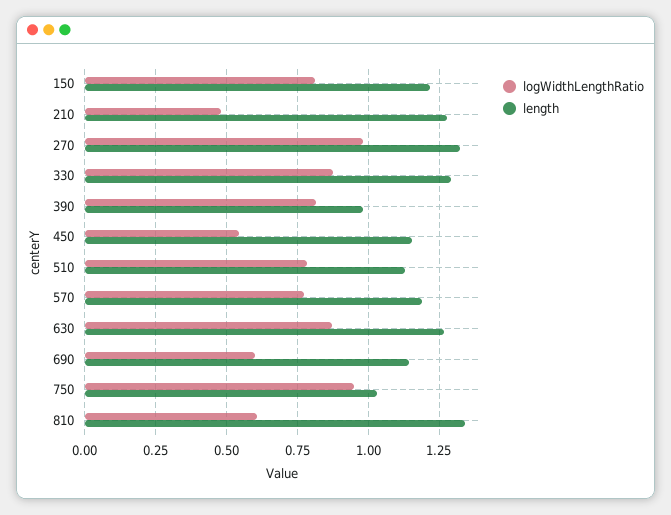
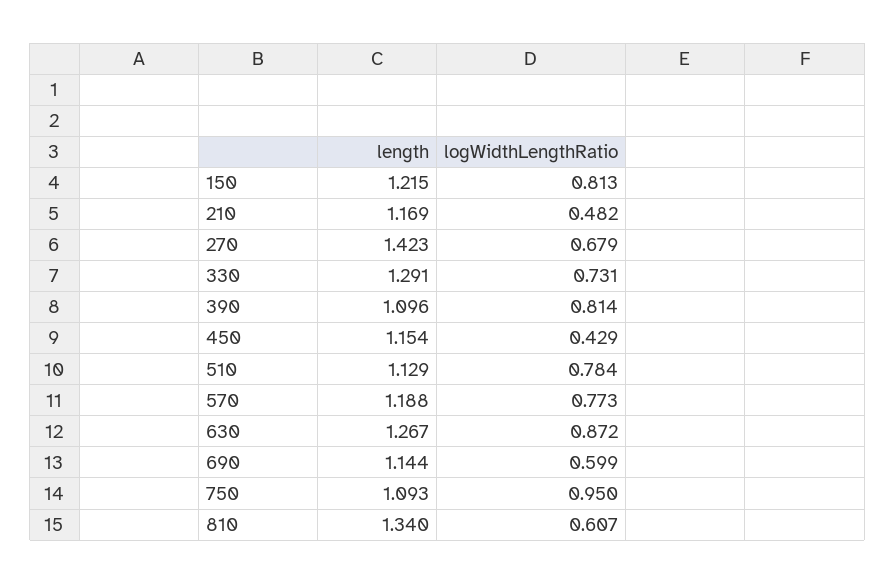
length, 210: 1.275 -> 1.169
logWidthLengthRatio, 270: 0.975 -> 0.679
length, 270: 1.325 -> 1.423
logWidthLengthRatio, 330: 0.875 -> 0.731
length, 390: 0.975 -> 1.096
logWidthLengthRatio, 450: 0.55 -> 0.429
length, 750: 1.025 -> 1.093

